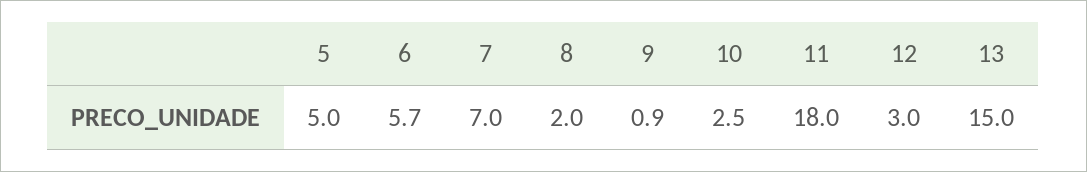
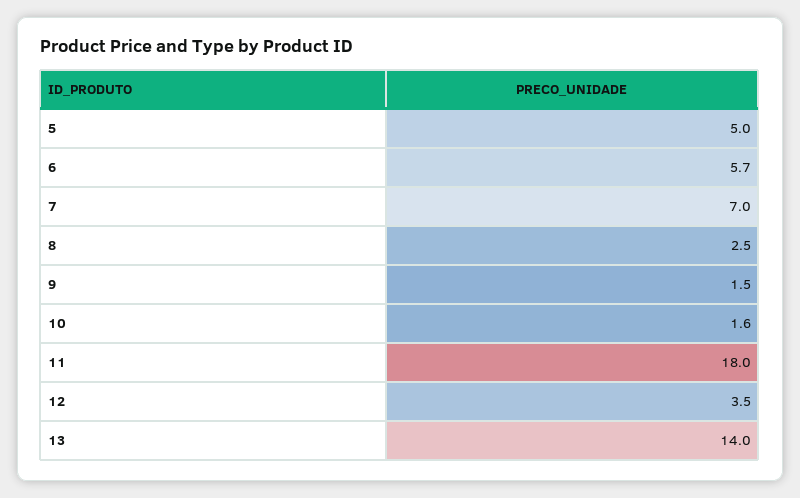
8: 2 -> 2.5
9: 0.9 -> 1.5
10: 2.5 -> 1.6
12: 3 -> 3.5
13: 15 -> 14

